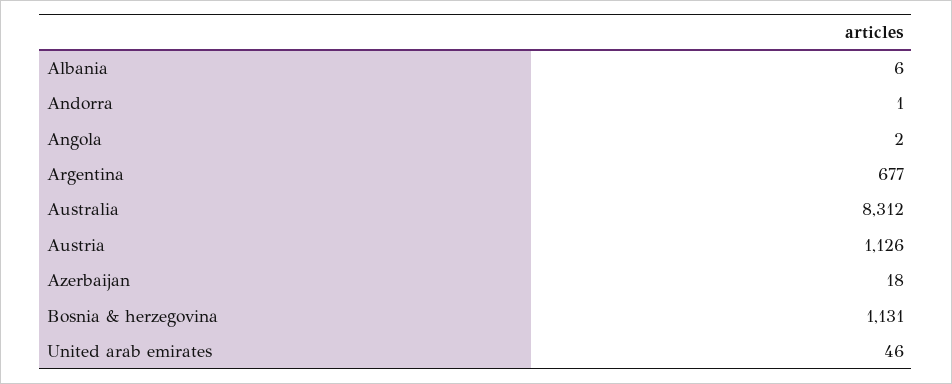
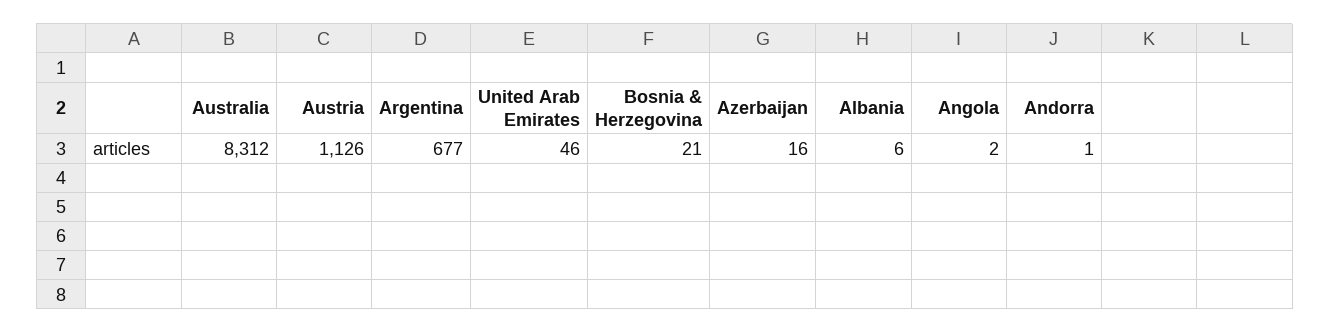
Azerbaijan: 18 -> 16
Bosnia & herzegovina: 1131 -> 21

